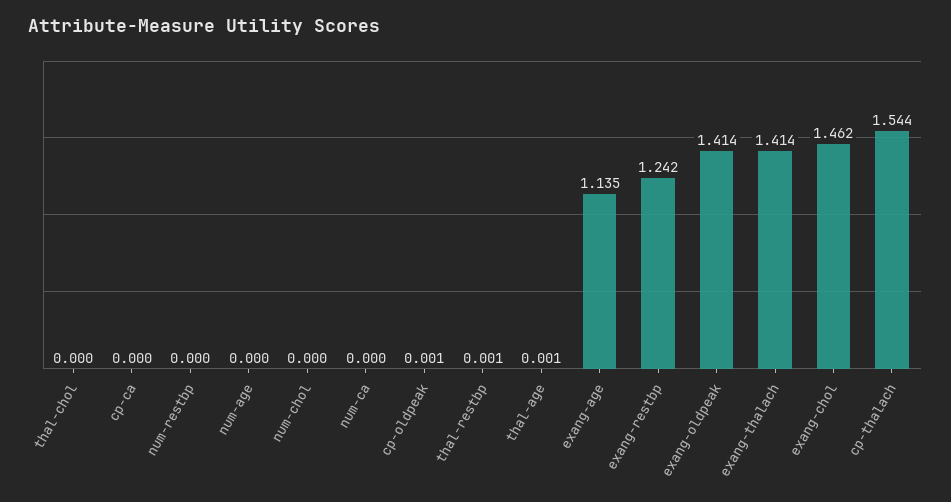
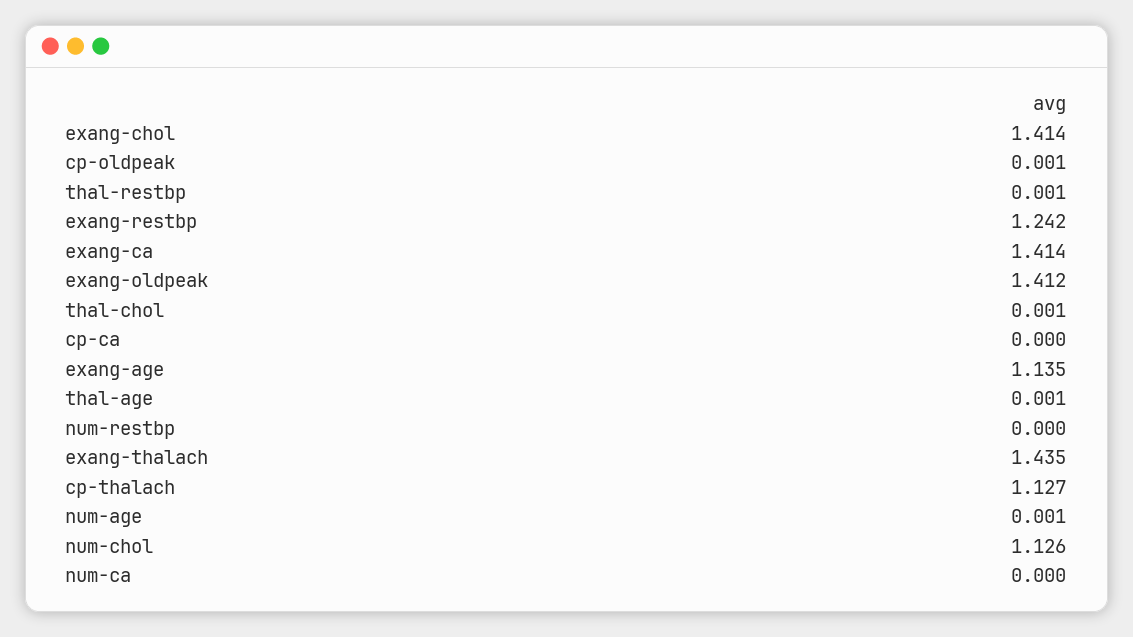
thal-chol: 0 -> 0.001
num-age: 0 -> 0.001
num-chol: 0 -> 1.126
exang-oldpeak: 1.414 -> 1.412
exang-thalach: 1.414 -> 1.435
exang-chol: 1.462 -> 1.414
cp-thalach: 1.544 -> 1.127
exang-ca: none -> 1.414

